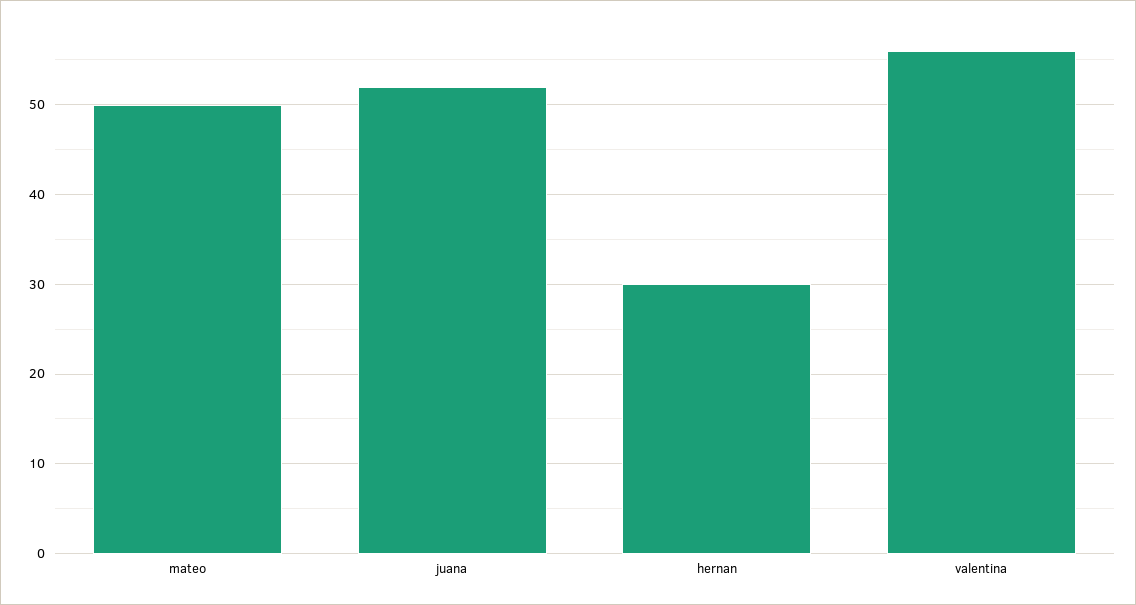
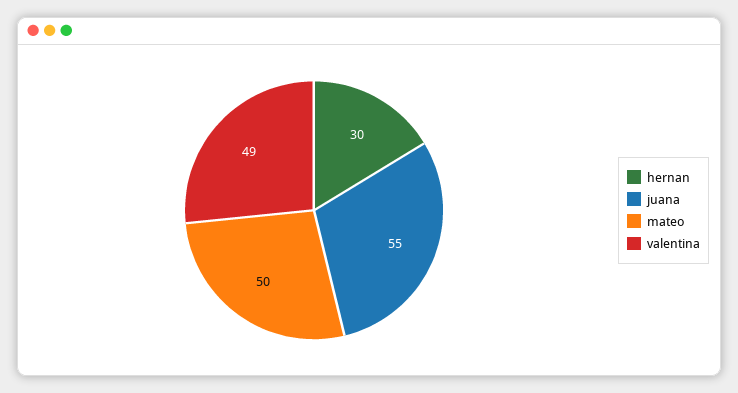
juana: 52 -> 55
valentina: 56 -> 49

